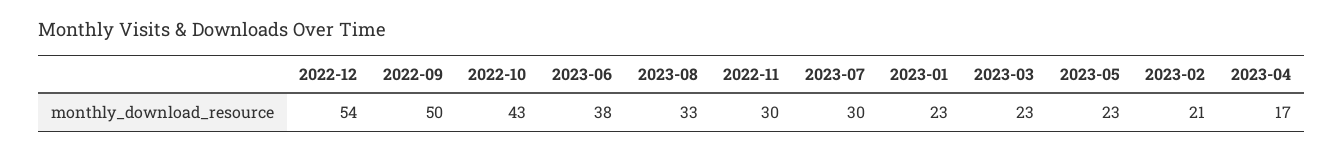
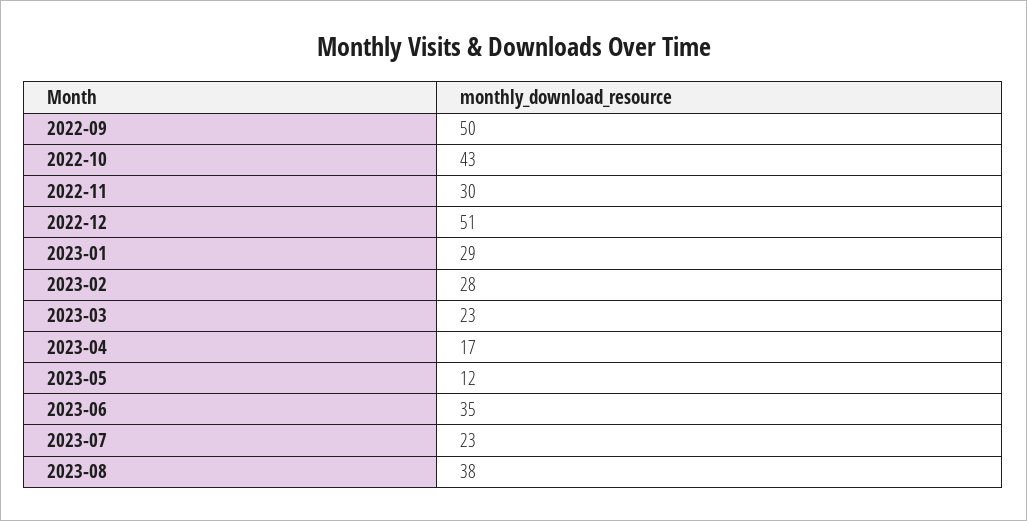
2022-12: 54 -> 51
2023-06: 38 -> 35
2023-08: 33 -> 38
2023-07: 30 -> 23
2023-01: 23 -> 29
2023-05: 23 -> 12
2023-02: 21 -> 28

